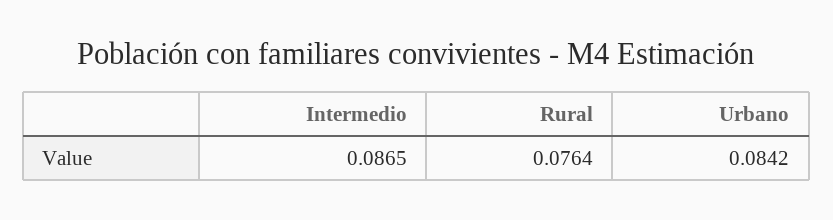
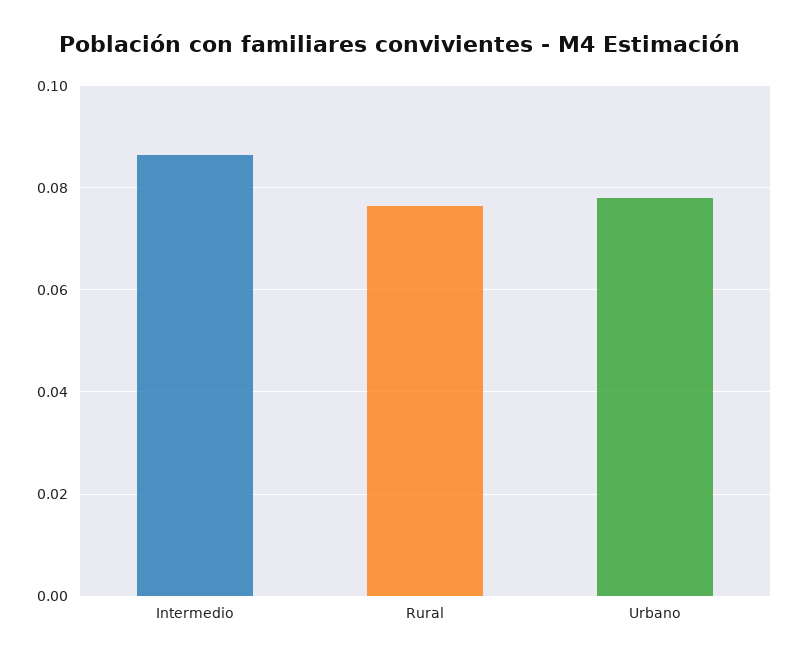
Urbano: 0.0842 -> 0.078

